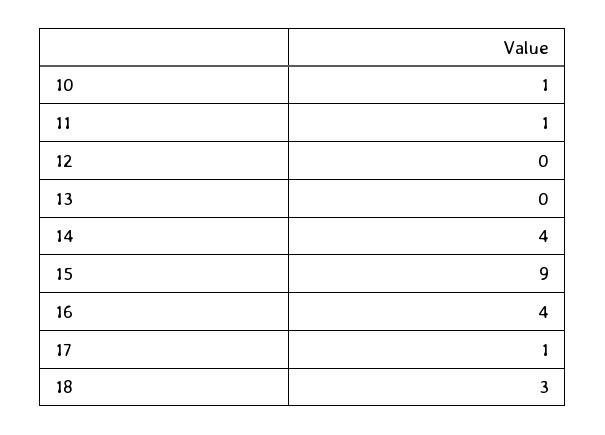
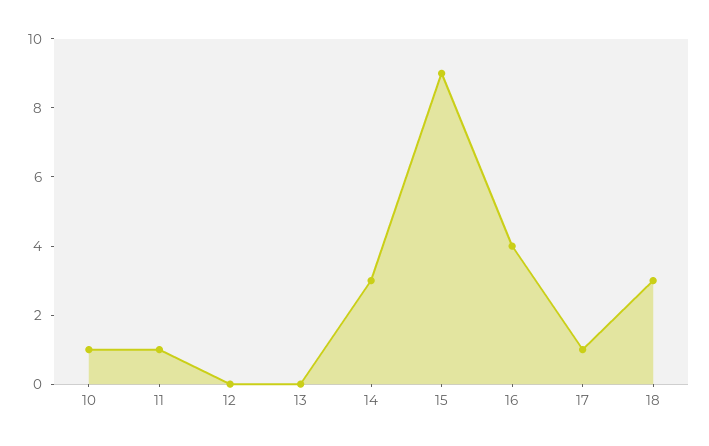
14: 4 -> 3

